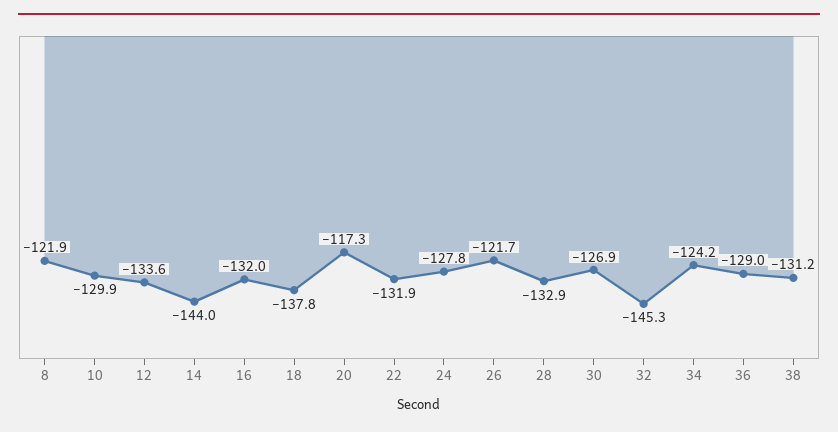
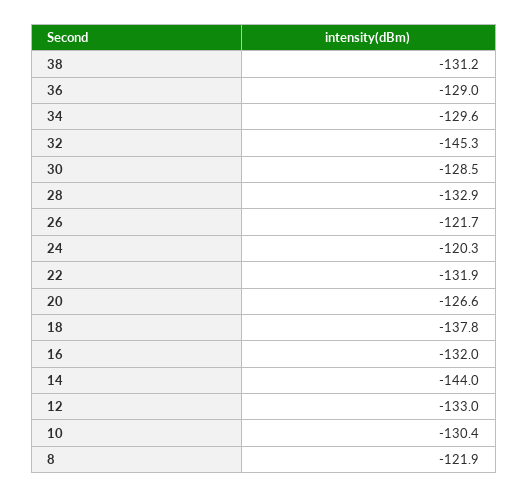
10: -129.9 -> -130.4
12: -133.6 -> -133
20: -117.3 -> -126.6
24: -127.8 -> -120.3
30: -126.9 -> -128.5
34: -124.2 -> -129.6

